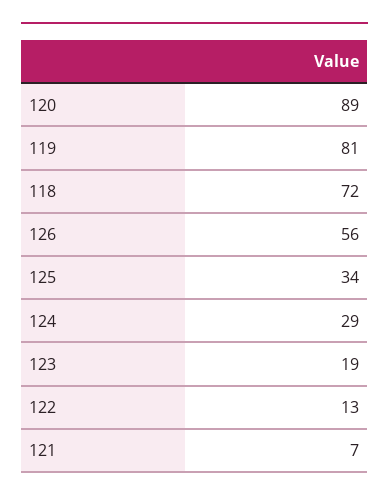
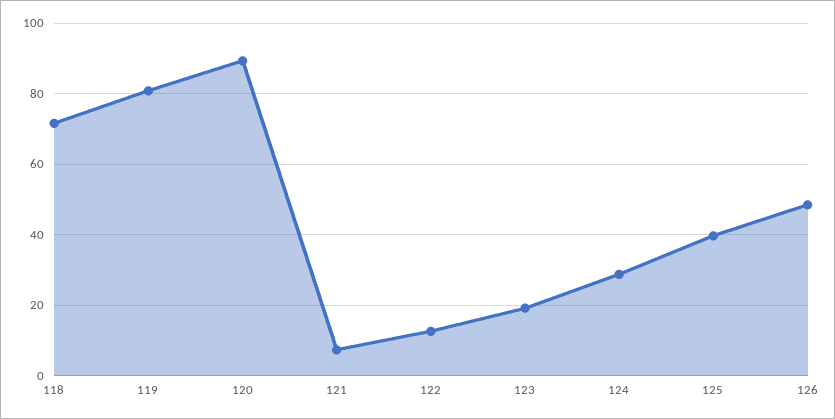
126: 56 -> 48
125: 34 -> 40

